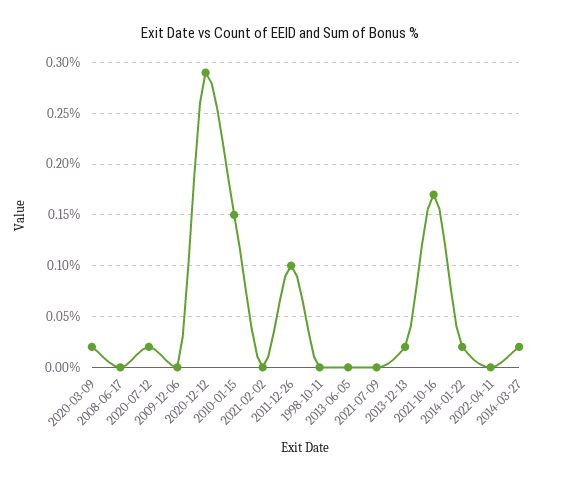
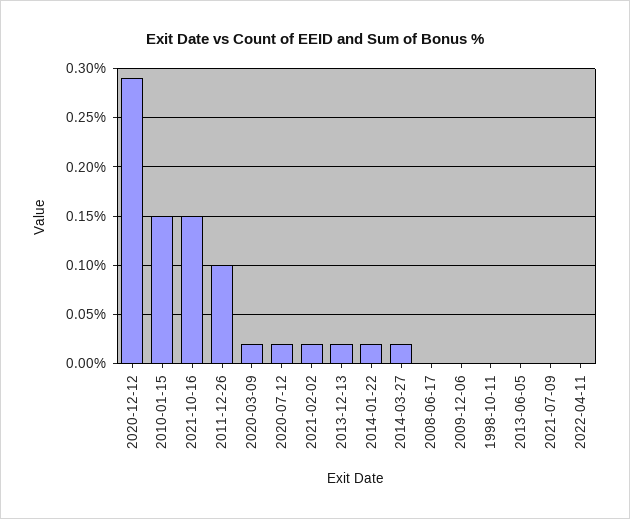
2021-02-02: 0 -> 0.02
2021-10-16: 0.17 -> 0.15

